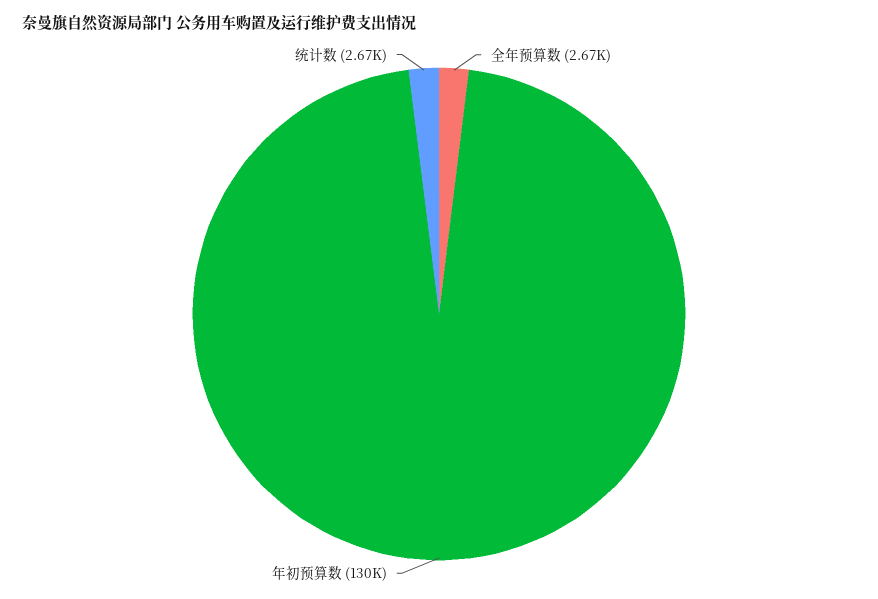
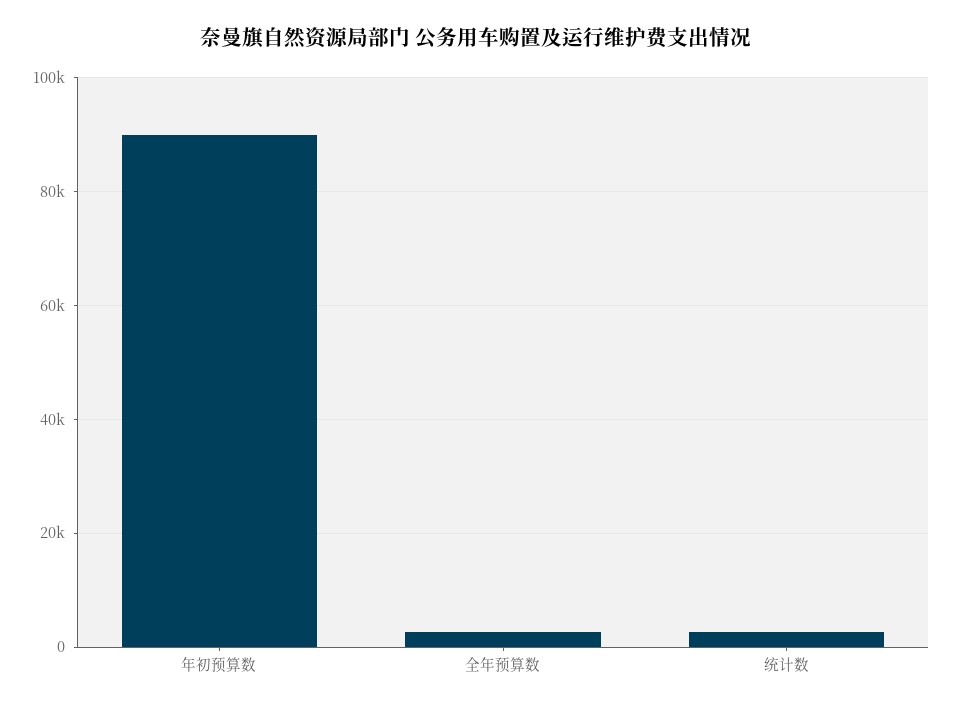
年初预算数: 130000 -> 90000

